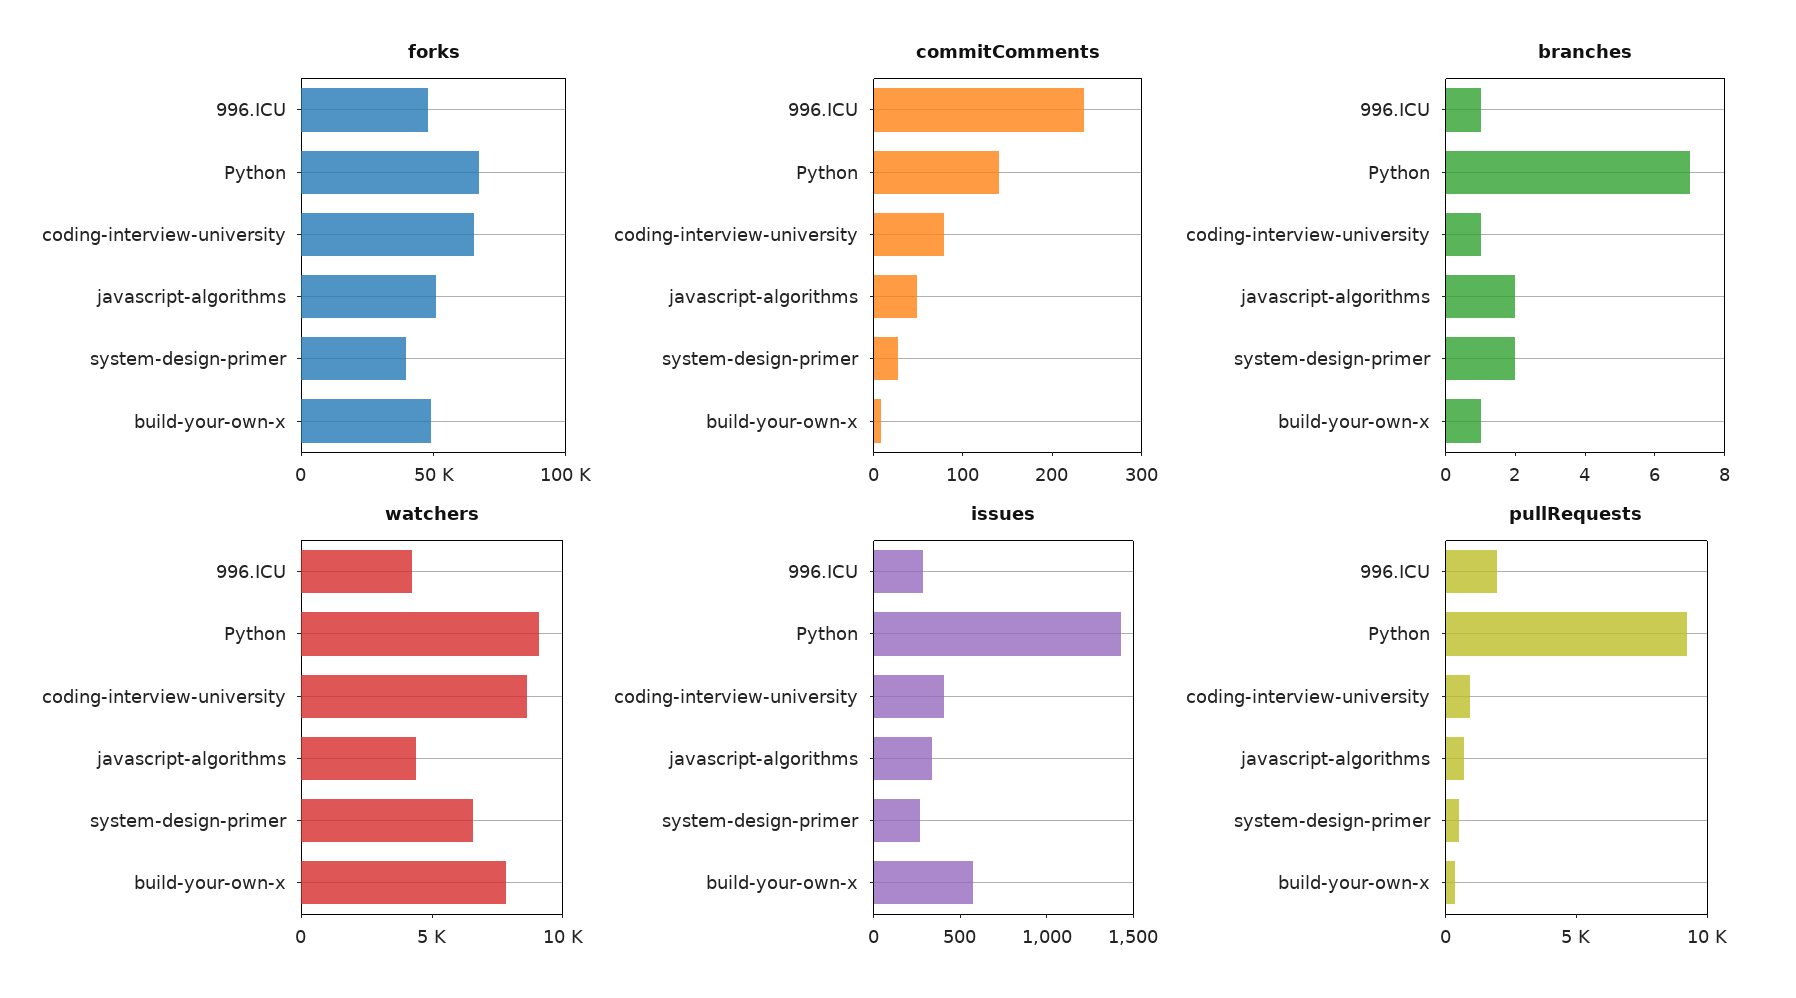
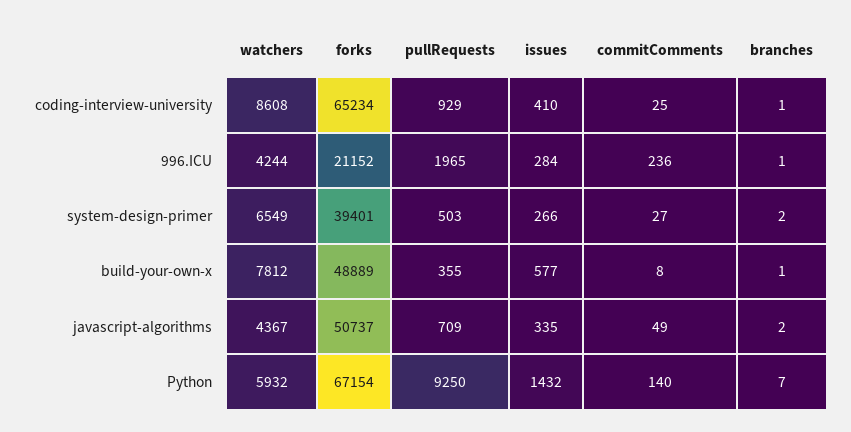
forks, 996.ICU: 50000 -> 21152
commitComments, coding-interview-university: 80 -> 25
watchers, Python: 9000 -> 5932

